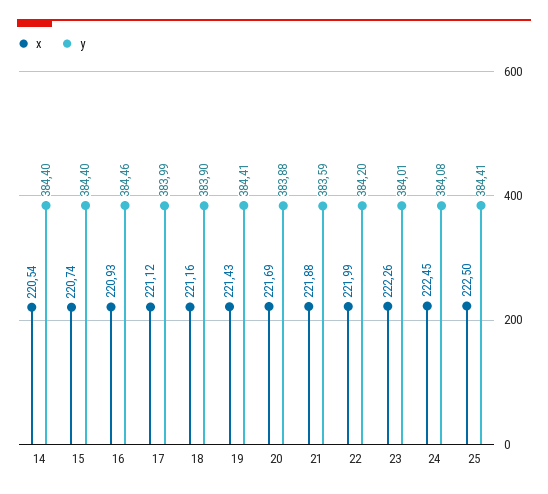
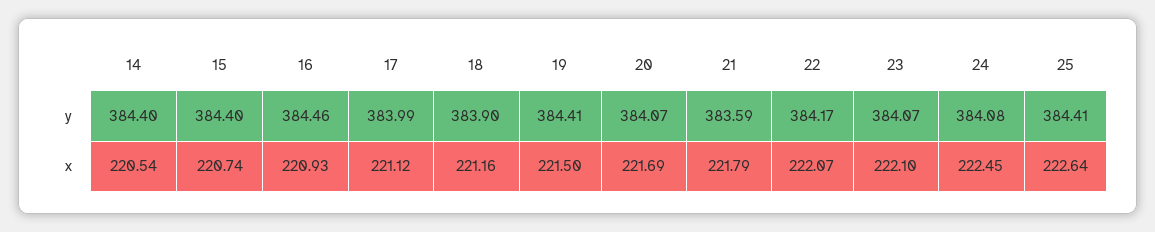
x, 19: 221.43 -> 221.5
y, 20: 383.88 -> 384.07
x, 21: 221.88 -> 221.79
x, 22: 221.99 -> 222.07
y, 22: 384.2 -> 384.17
x, 23: 222.26 -> 222.1
y, 23: 384.01 -> 384.07
x, 25: 222.5 -> 222.64

